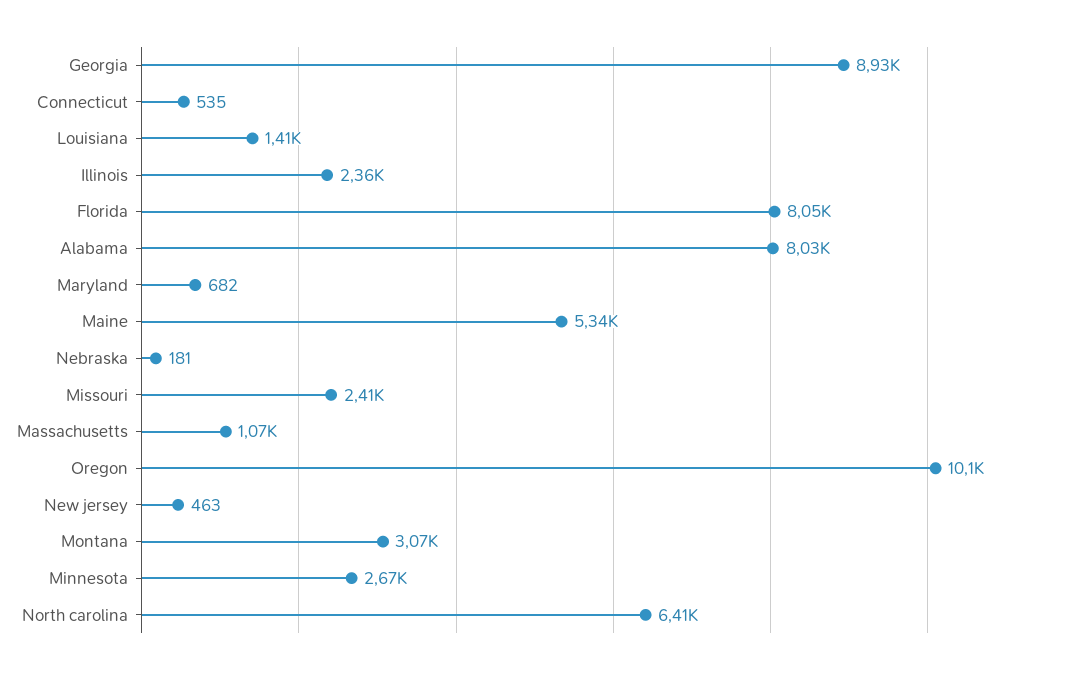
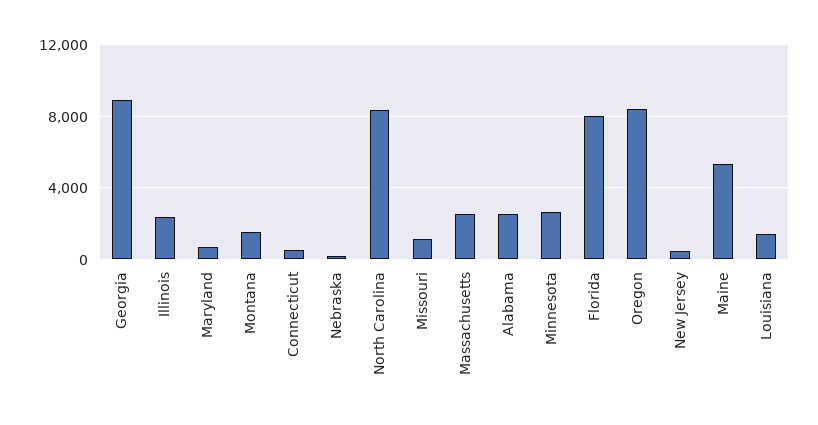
Alabama: 8030 -> 2500
Missouri: 2410 -> 1000
Massachusetts: 1070 -> 2500
Oregon: 10100 -> 8500
Montana: 3070 -> 1500
North carolina: 6410 -> 8500

